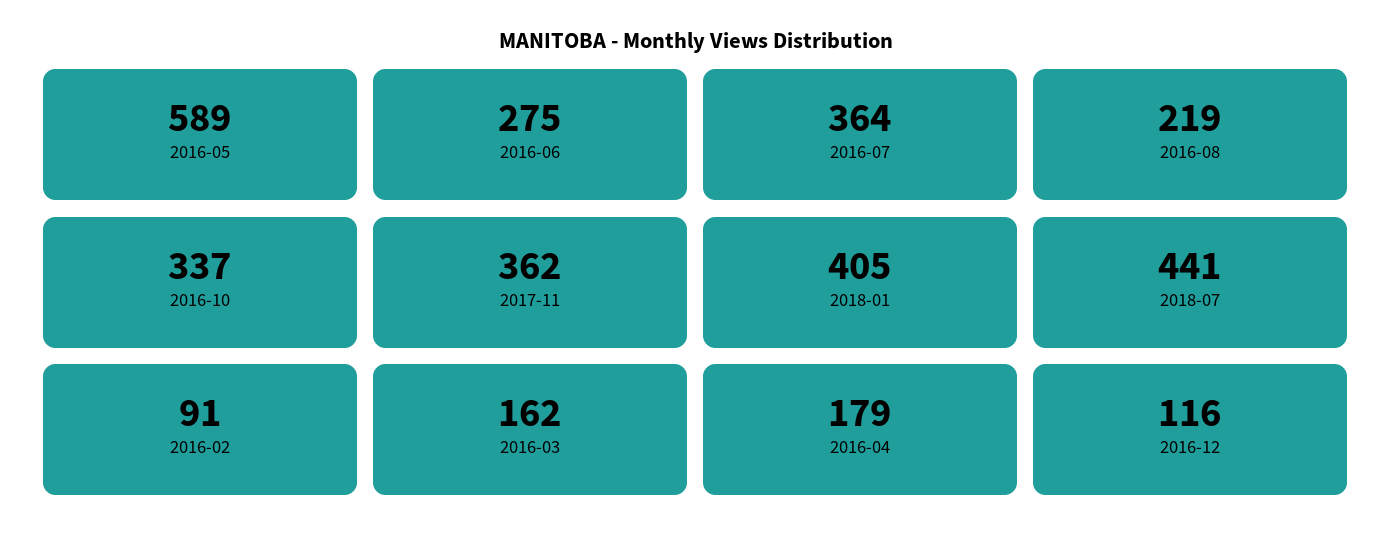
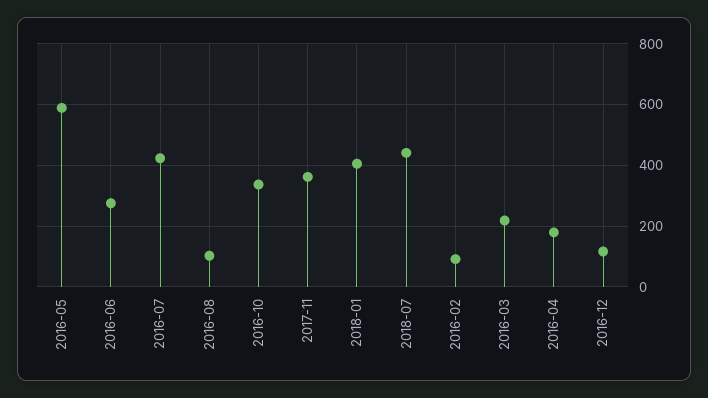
2016-07: 364 -> 420
2016-08: 219 -> 100
2016-03: 162 -> 220

